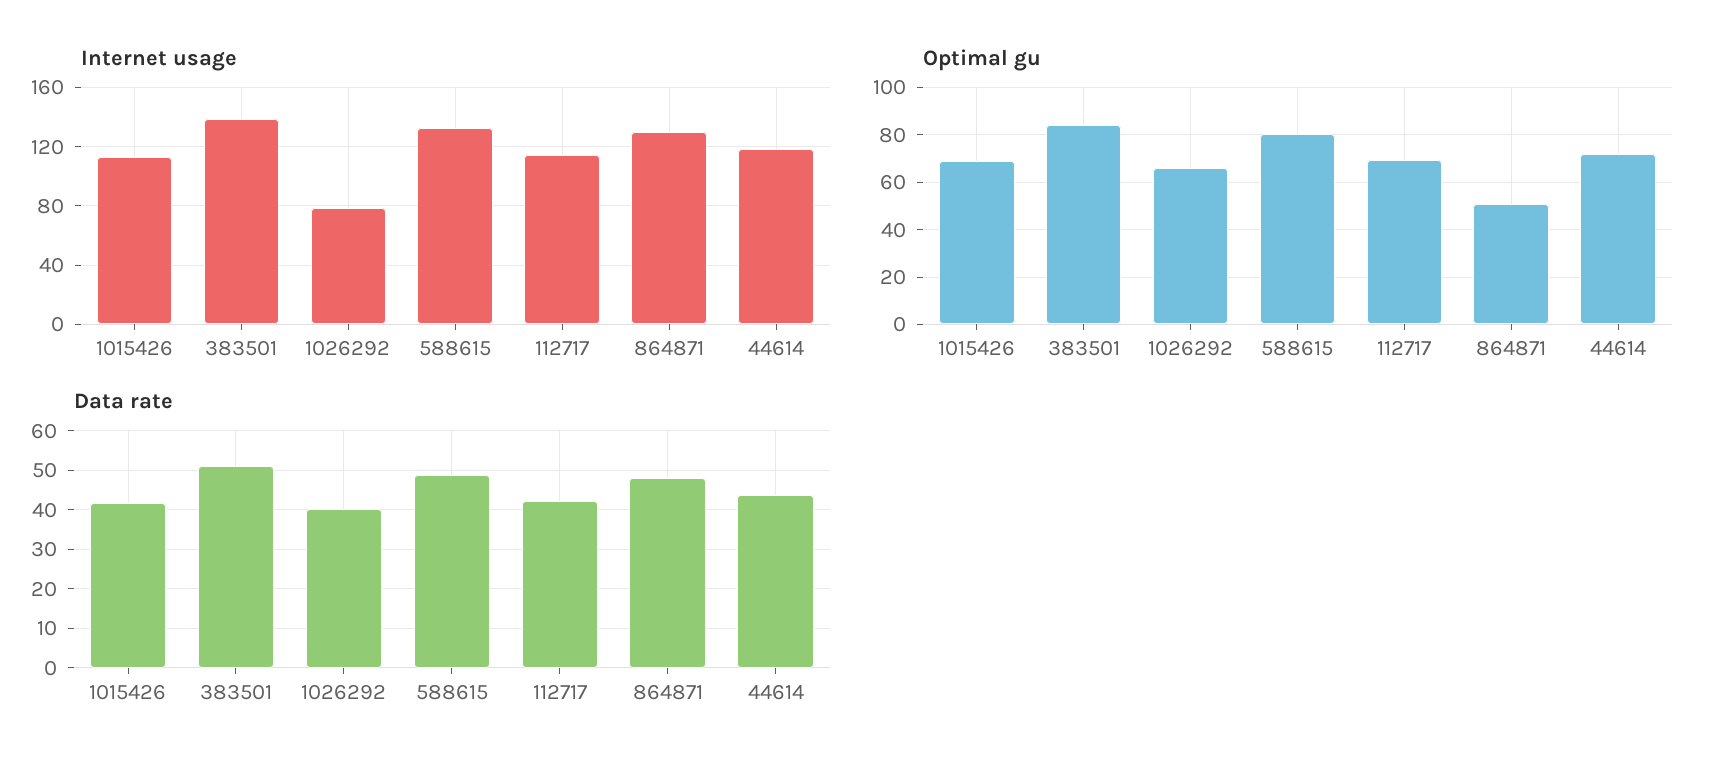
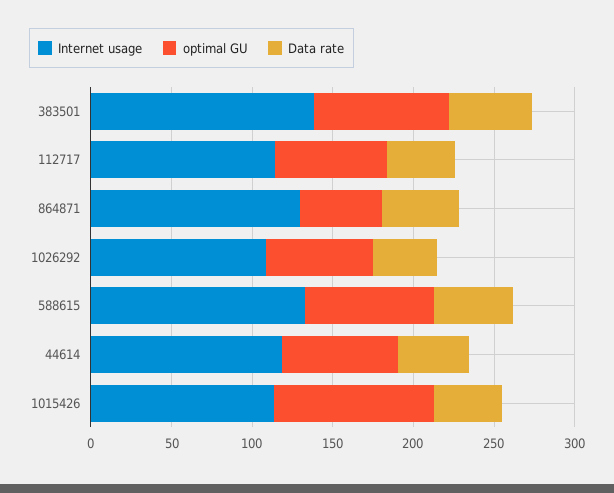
Internet usage, 1026292: 80 -> 110
Optimal gu, 1015426: 70 -> 100

